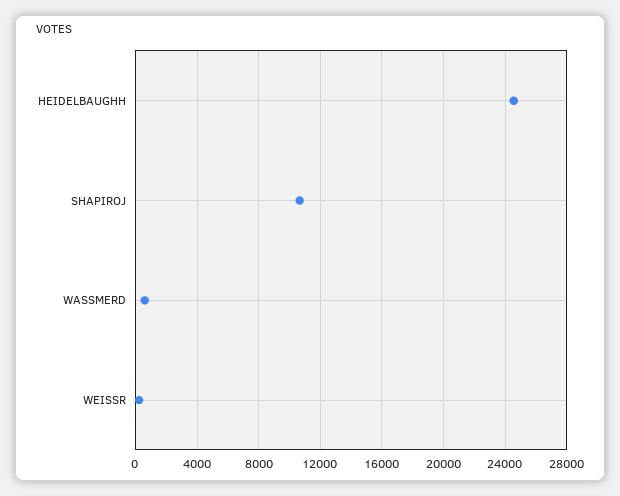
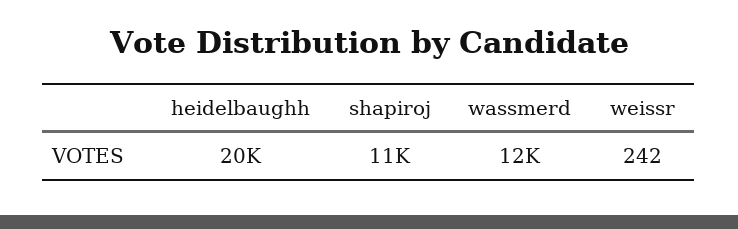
HEIDELBAUGHH: 24500 -> 20000
WASSMERD: 500 -> 12000

